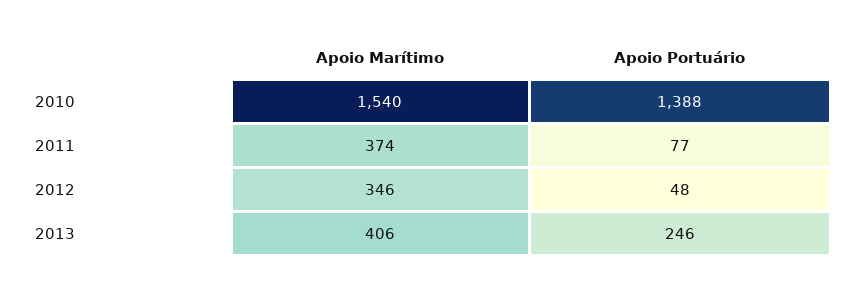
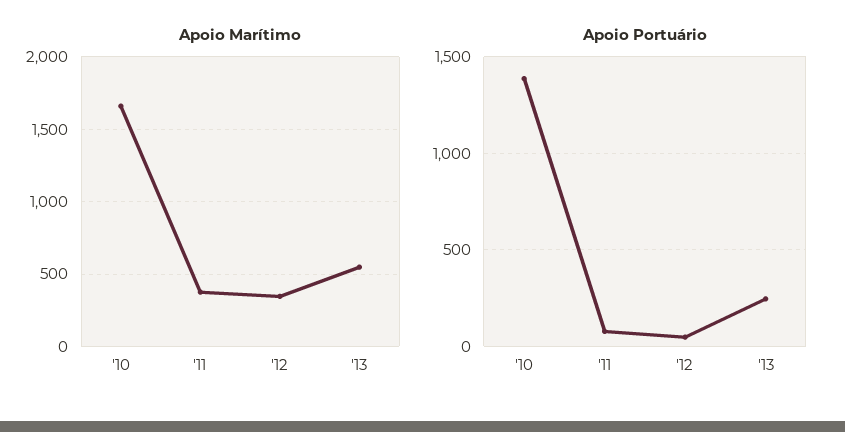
Apoio Marítimo, 2010: 1540 -> 1650
Apoio Marítimo, 2013: 406 -> 550

